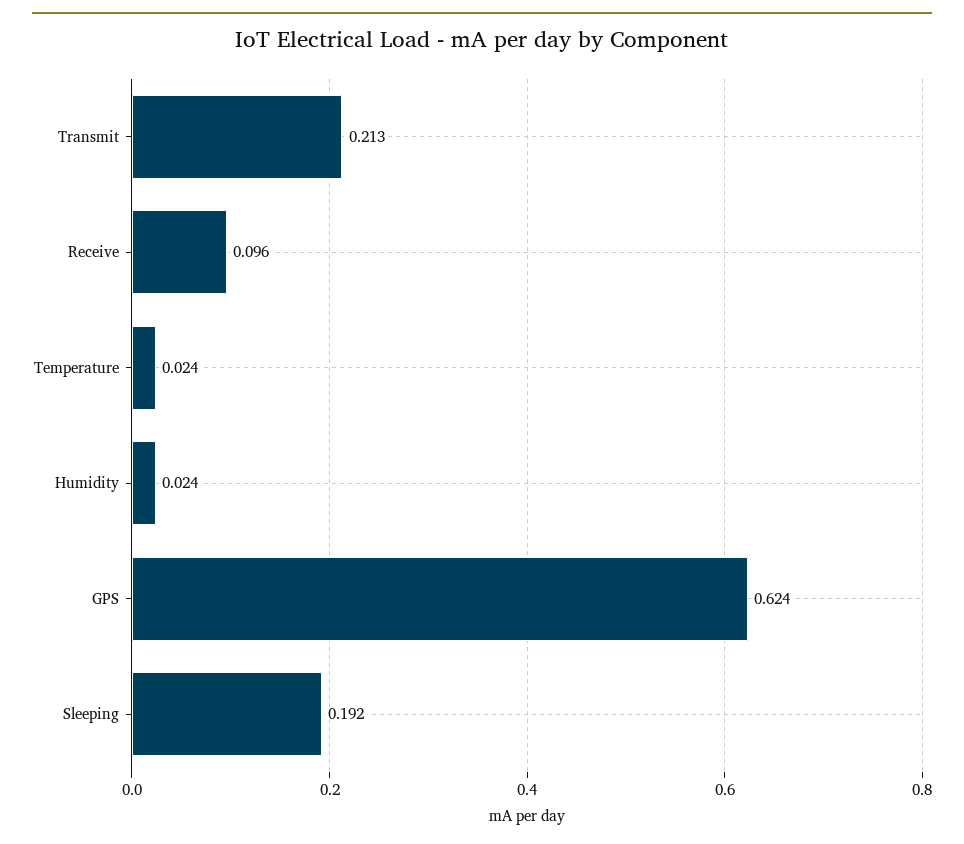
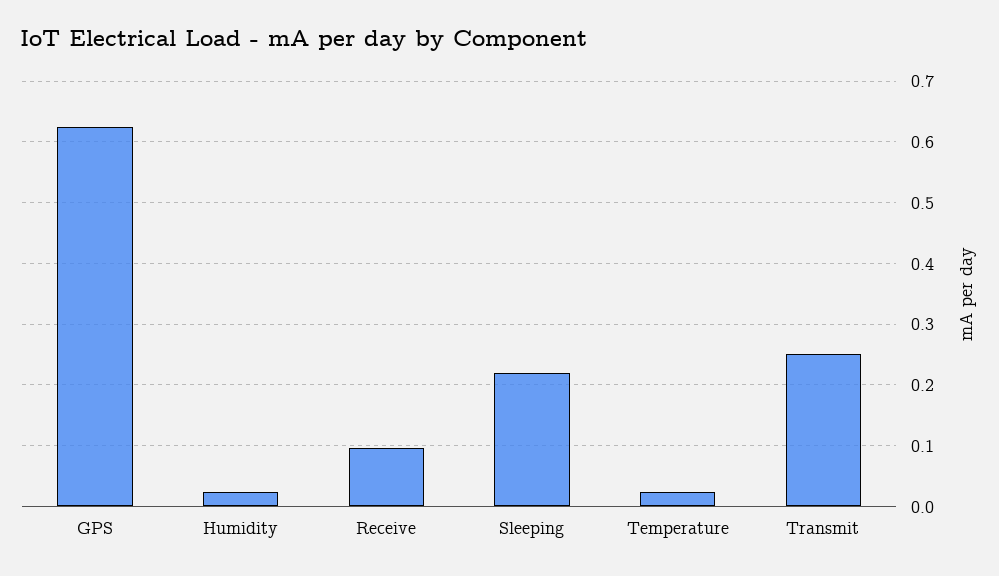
Transmit: 0.213 -> 0.25
Sleeping: 0.192 -> 0.22

